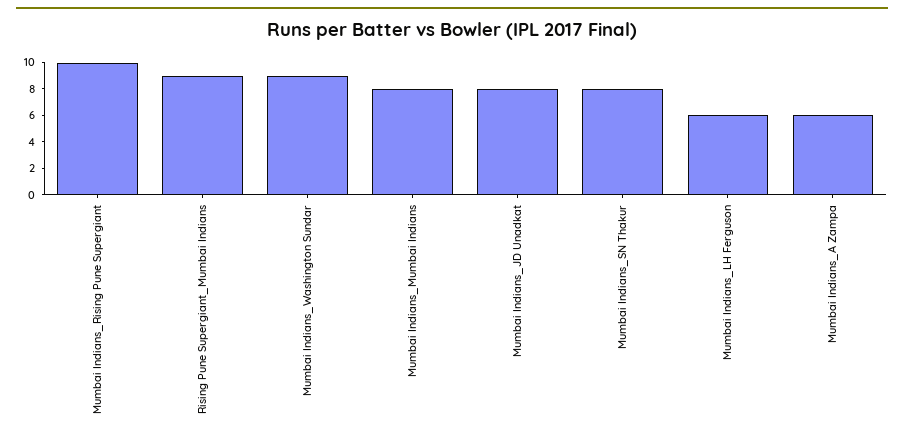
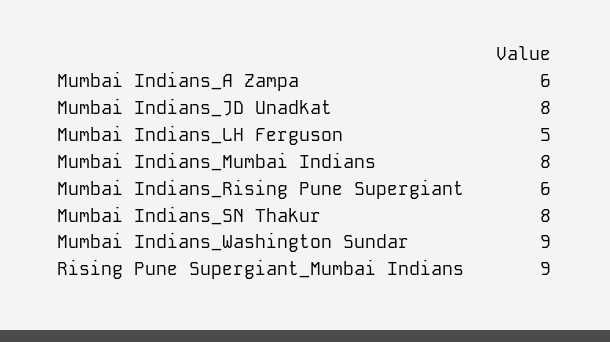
Mumbai Indians_Rising Pune Supergiant: 10 -> 6
Mumbai Indians_LH Ferguson: 6 -> 5

